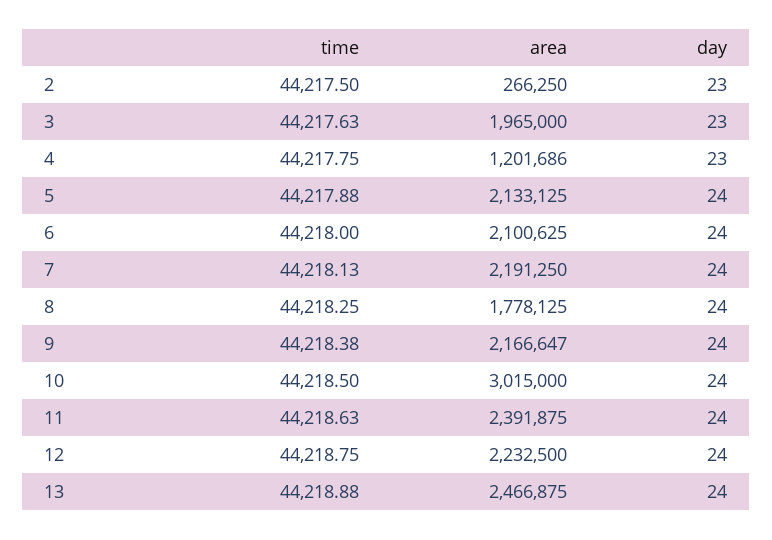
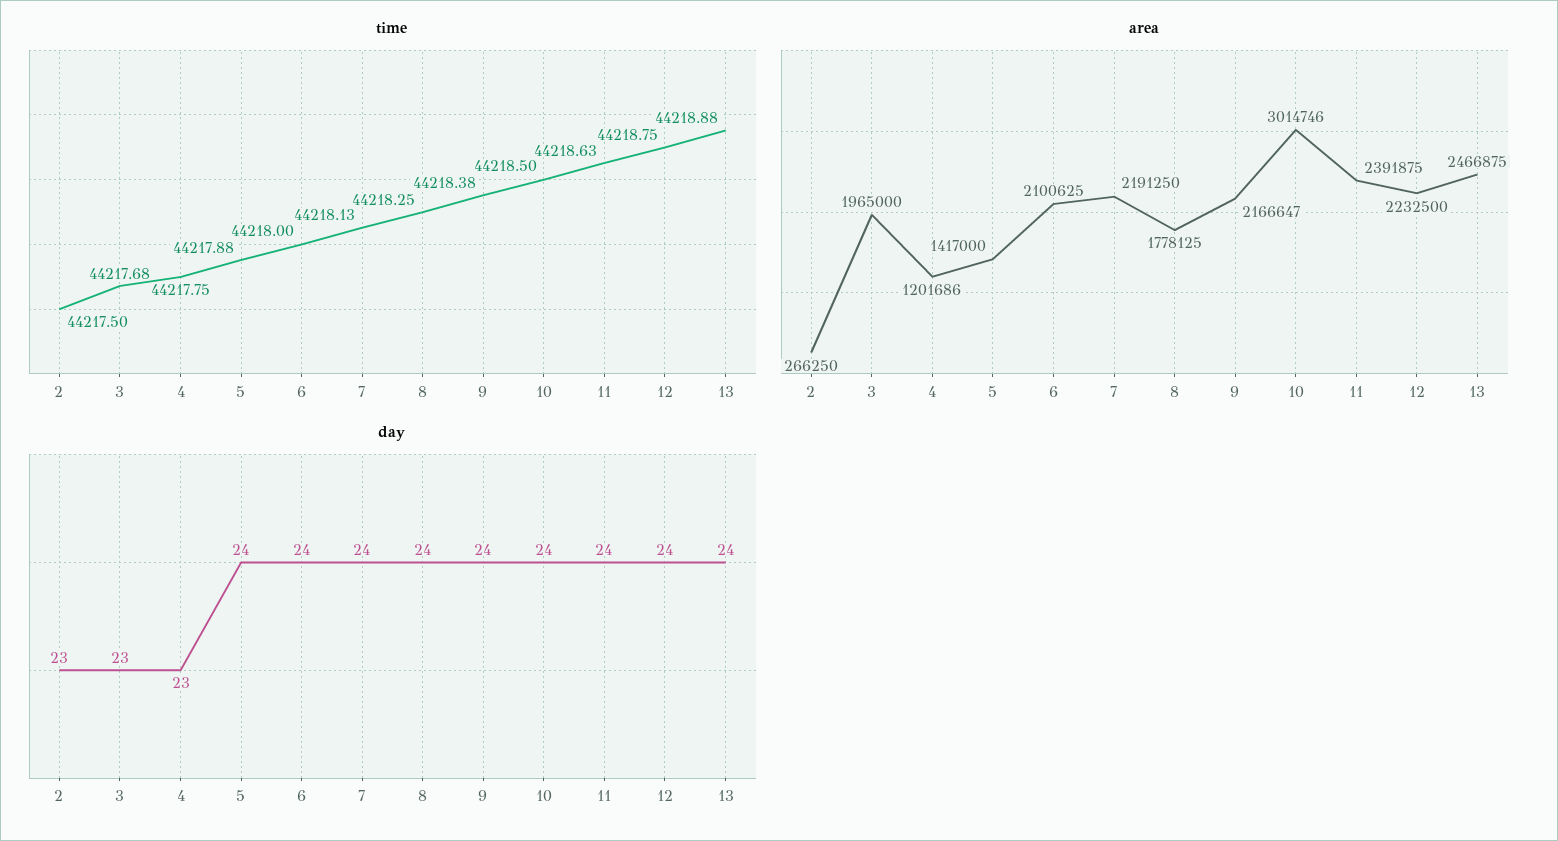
time, 3: 44217.63 -> 44217.68
area, 5: 2133125 -> 1417000
area, 10: 3015000 -> 3014746

